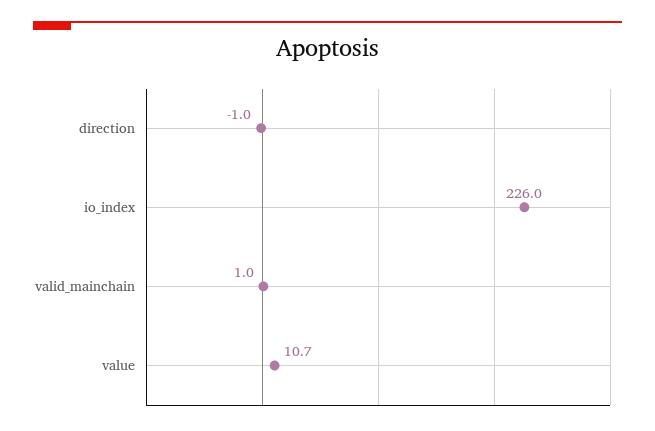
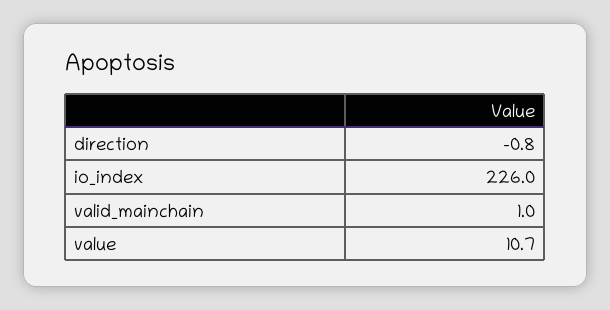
direction: -1 -> -0.8

